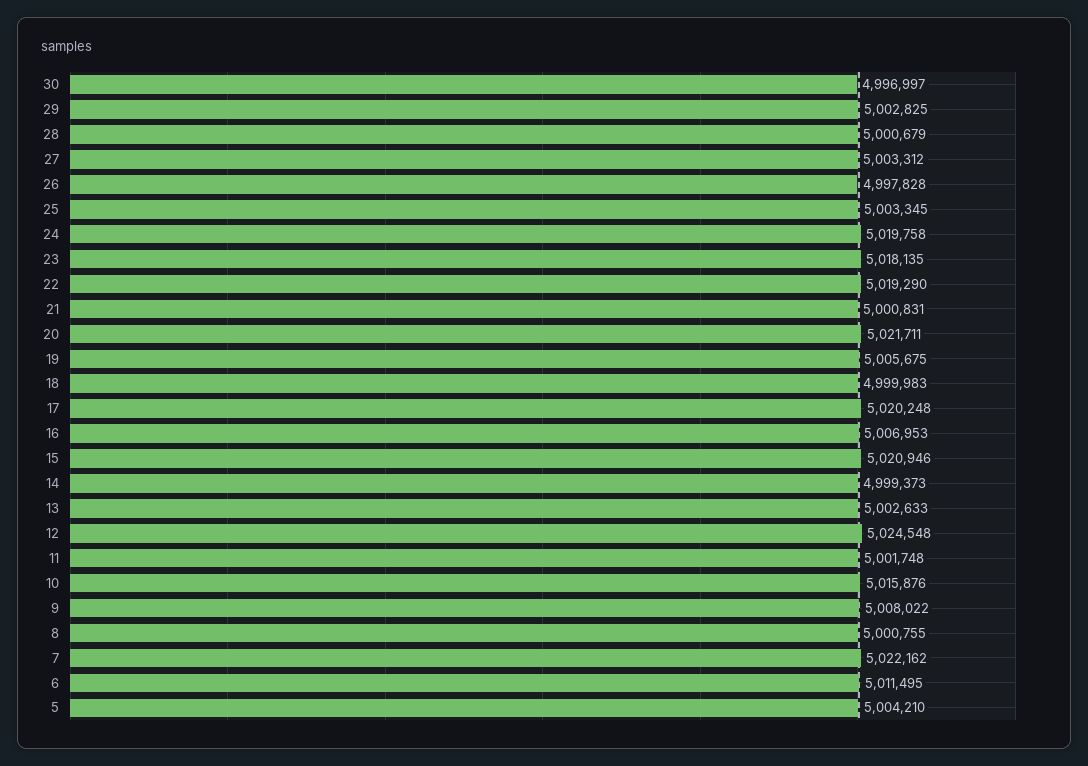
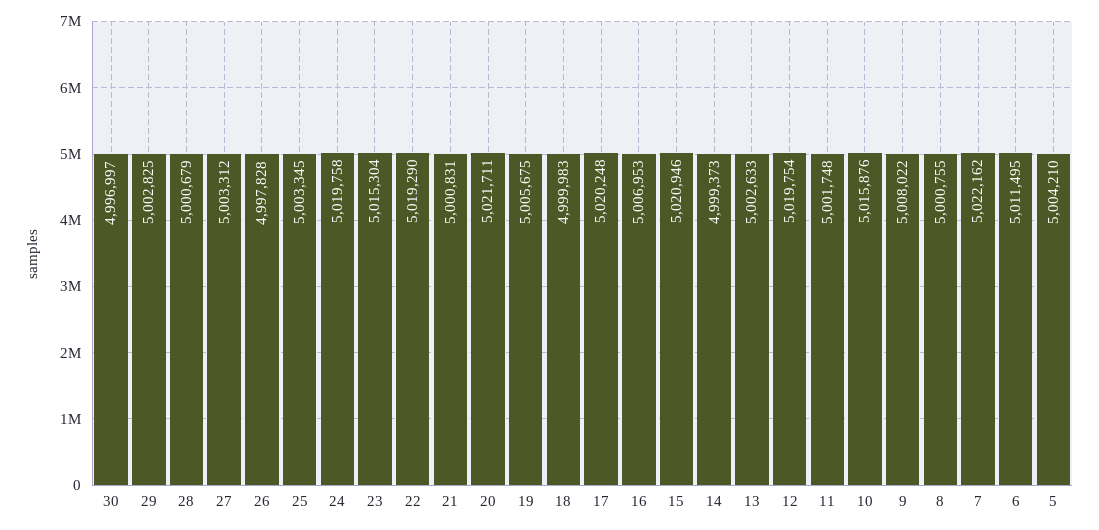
23: 5018135 -> 5015304
12: 5024548 -> 5019754

